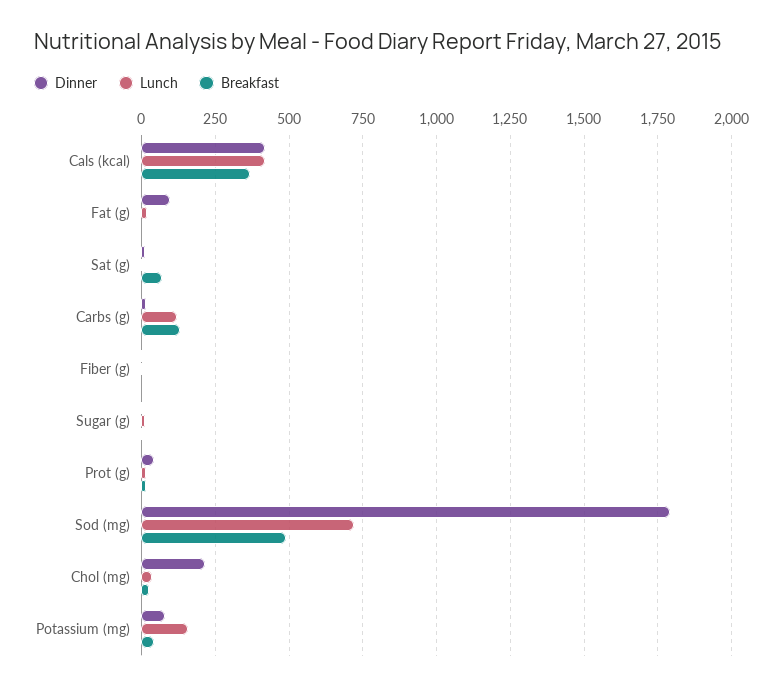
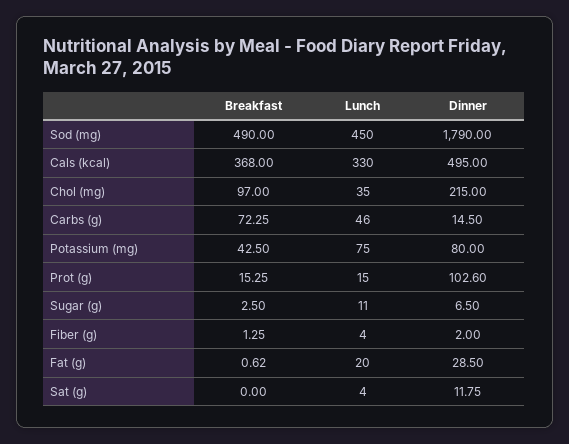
Dinner, Cals (kcal): 425 -> 495
Lunch, Cals (kcal): 425 -> 330
Dinner, Fat (g): 100 -> 28.5
Breakfast, Sat (g): 75 -> 0
Lunch, Carbs (g): 125 -> 46
Breakfast, Carbs (g): 125 -> 72.25
Dinner, Prot (g): 50 -> 102.6
Lunch, Sod (mg): 725 -> 450
Breakfast, Chol (mg): 25 -> 97
Lunch, Potassium (mg): 150 -> 75

